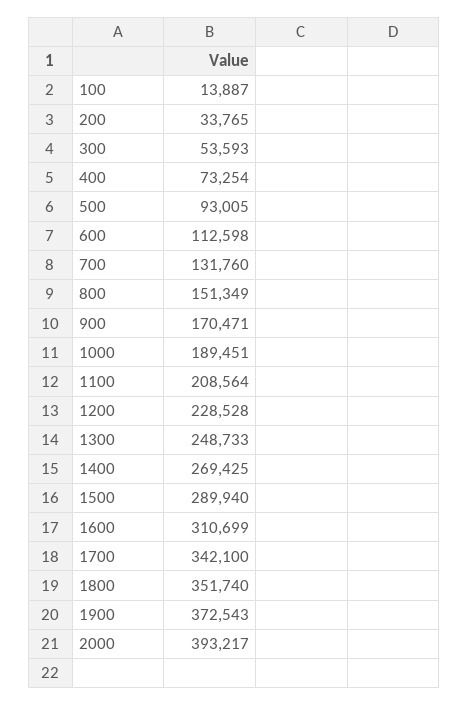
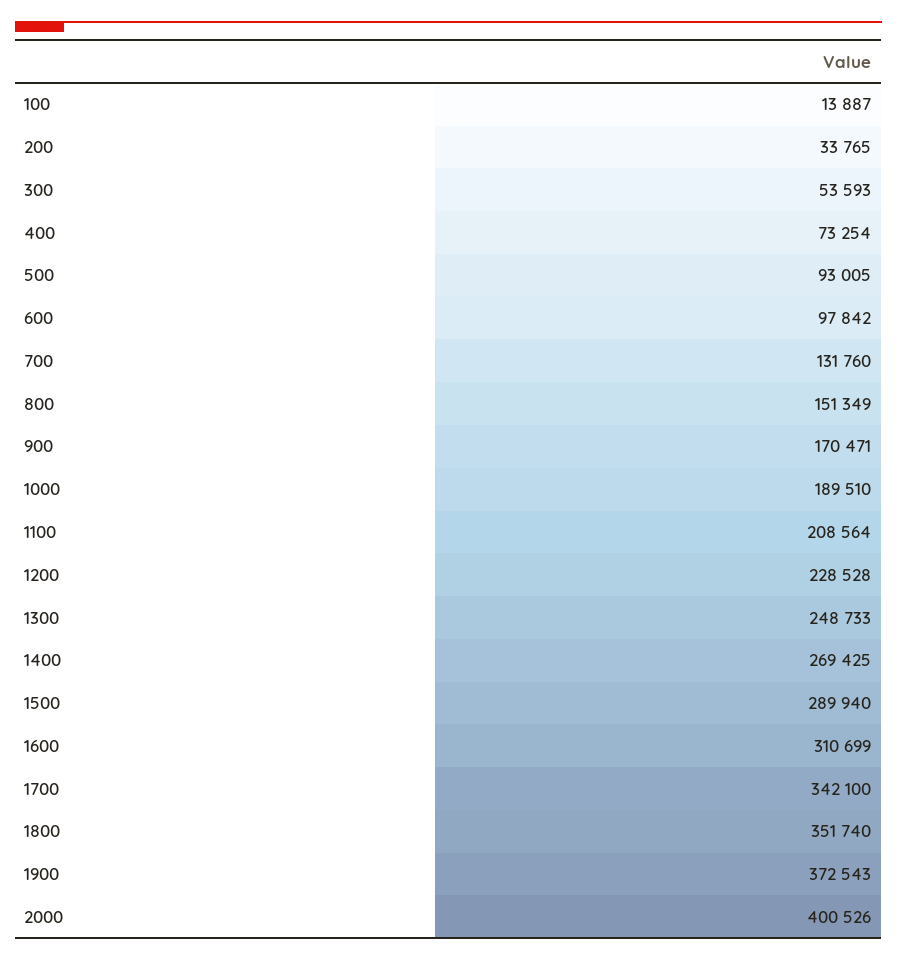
600: 112598 -> 97842
1000: 189451 -> 189510
2000: 393217 -> 400526

